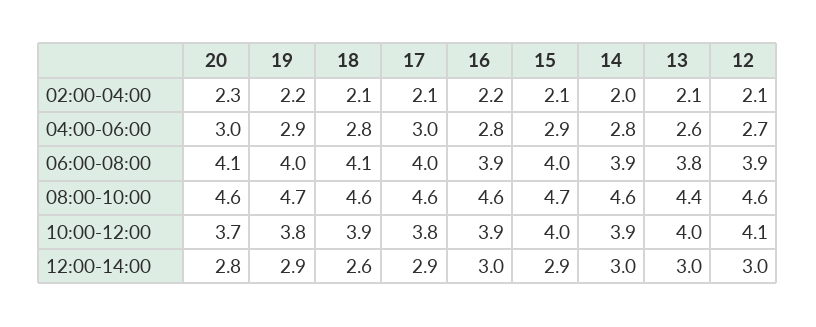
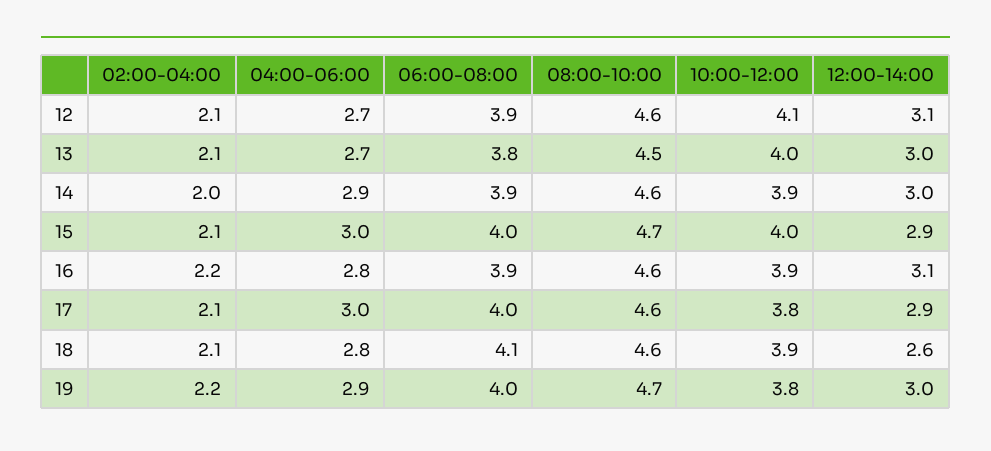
20, 02:00-04:00: 2.3 -> none
20, 04:00-06:00: 3 -> none
15, 04:00-06:00: 2.9 -> 3
14, 04:00-06:00: 2.8 -> 2.9
13, 04:00-06:00: 2.6 -> 2.7
20, 06:00-08:00: 4.1 -> none
20, 08:00-10:00: 4.6 -> none
13, 08:00-10:00: 4.4 -> 4.5
20, 10:00-12:00: 3.7 -> none
20, 12:00-14:00: 2.8 -> none
19, 12:00-14:00: 2.9 -> 3
16, 12:00-14:00: 3 -> 3.1
12, 12:00-14:00: 3 -> 3.1

